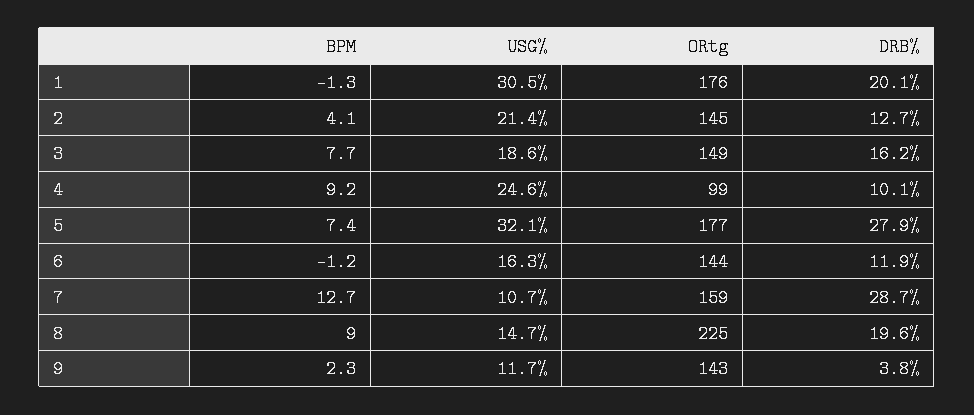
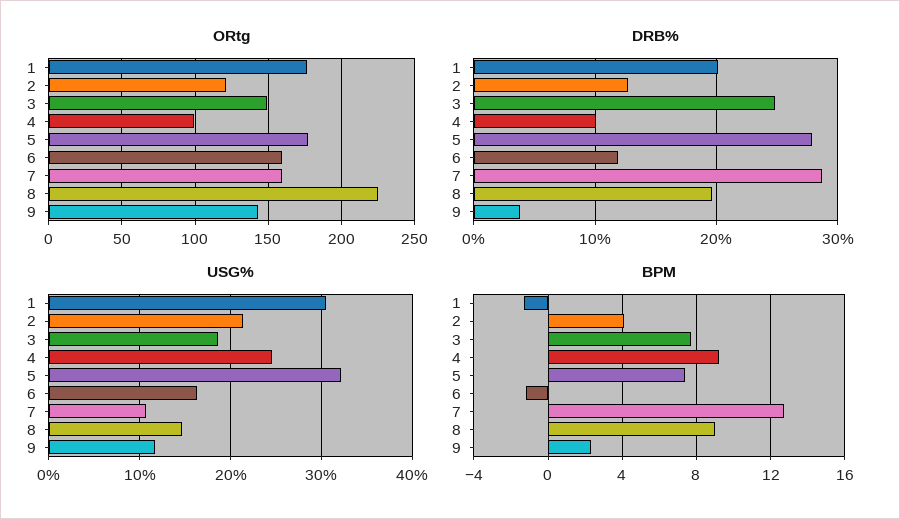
ORtg, 2: 145 -> 120
DRB%, 3: 16.2 -> 25
ORtg, 6: 144 -> 160

